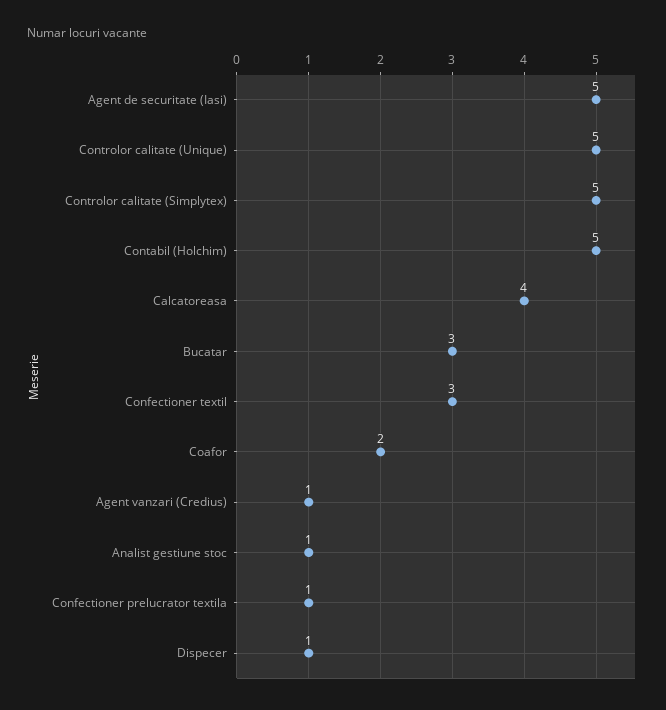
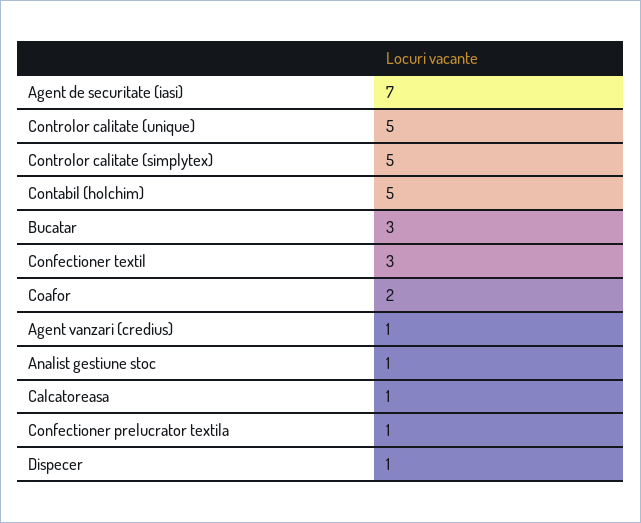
Agent de securitate (Iasi): 5 -> 7
Calcatoreasa: 4 -> 1

